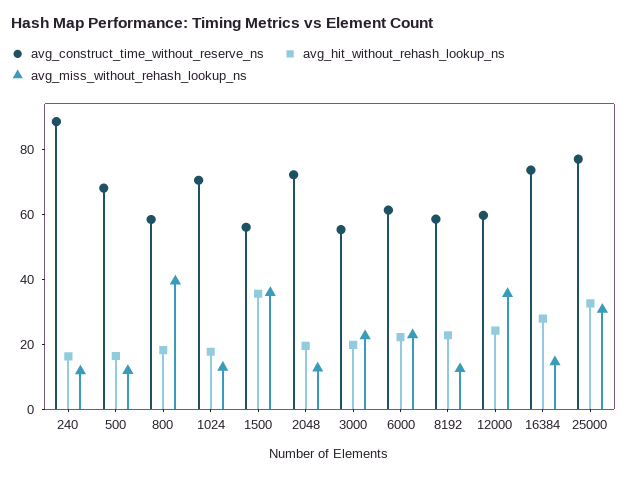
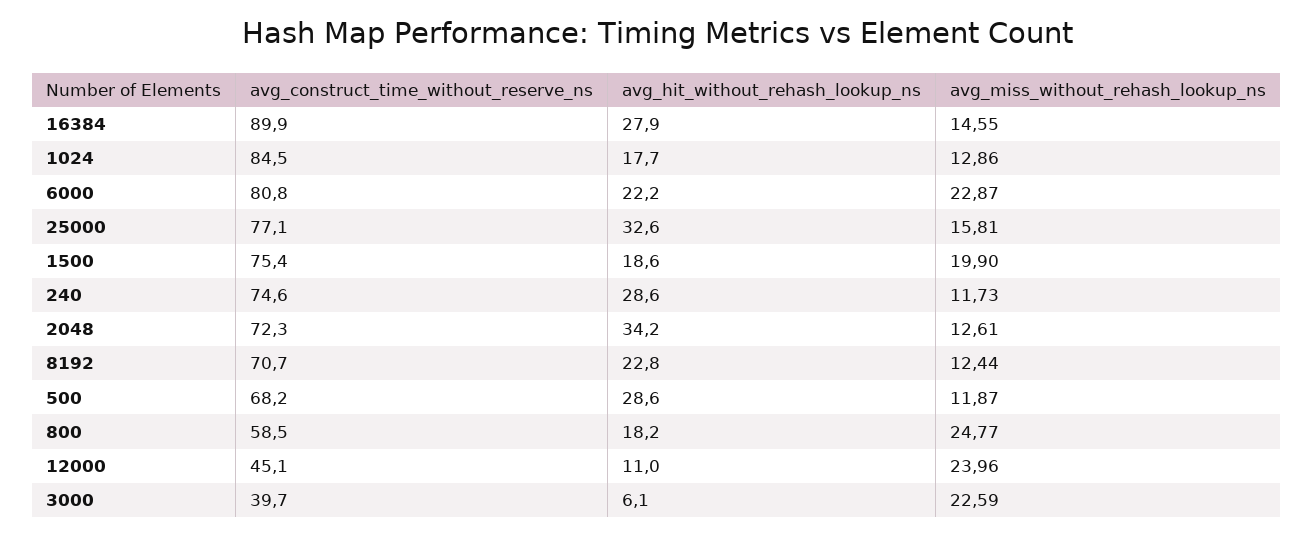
avg_construct_time_without_reserve_ns, 240: 90 -> 74.6
avg_hit_without_rehash_lookup_ns, 240: 15 -> 28.6
avg_hit_without_rehash_lookup_ns, 500: 15 -> 28.6
avg_miss_without_rehash_lookup_ns, 800: 40 -> 24.77
avg_construct_time_without_reserve_ns, 1024: 70 -> 84.5
avg_construct_time_without_reserve_ns, 1500: 55 -> 75.4
avg_hit_without_rehash_lookup_ns, 1500: 35 -> 18.6
avg_miss_without_rehash_lookup_ns, 1500: 35 -> 19.9
avg_hit_without_rehash_lookup_ns, 2048: 20 -> 34.2
avg_construct_time_without_reserve_ns, 3000: 55 -> 39.7
avg_hit_without_rehash_lookup_ns, 3000: 20 -> 6.1
avg_construct_time_without_reserve_ns, 6000: 60 -> 80.8
avg_construct_time_without_reserve_ns, 8192: 60 -> 70.7
avg_construct_time_without_reserve_ns, 12000: 60 -> 45.1
avg_hit_without_rehash_lookup_ns, 12000: 25 -> 11
avg_miss_without_rehash_lookup_ns, 12000: 35 -> 23.96
avg_construct_time_without_reserve_ns, 16384: 75 -> 89.9
avg_miss_without_rehash_lookup_ns, 25000: 30 -> 15.81

